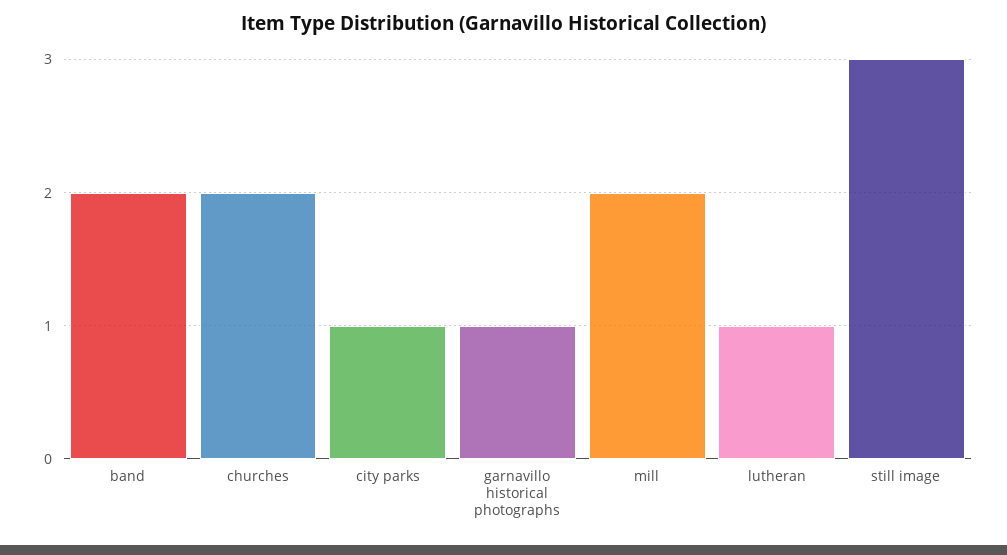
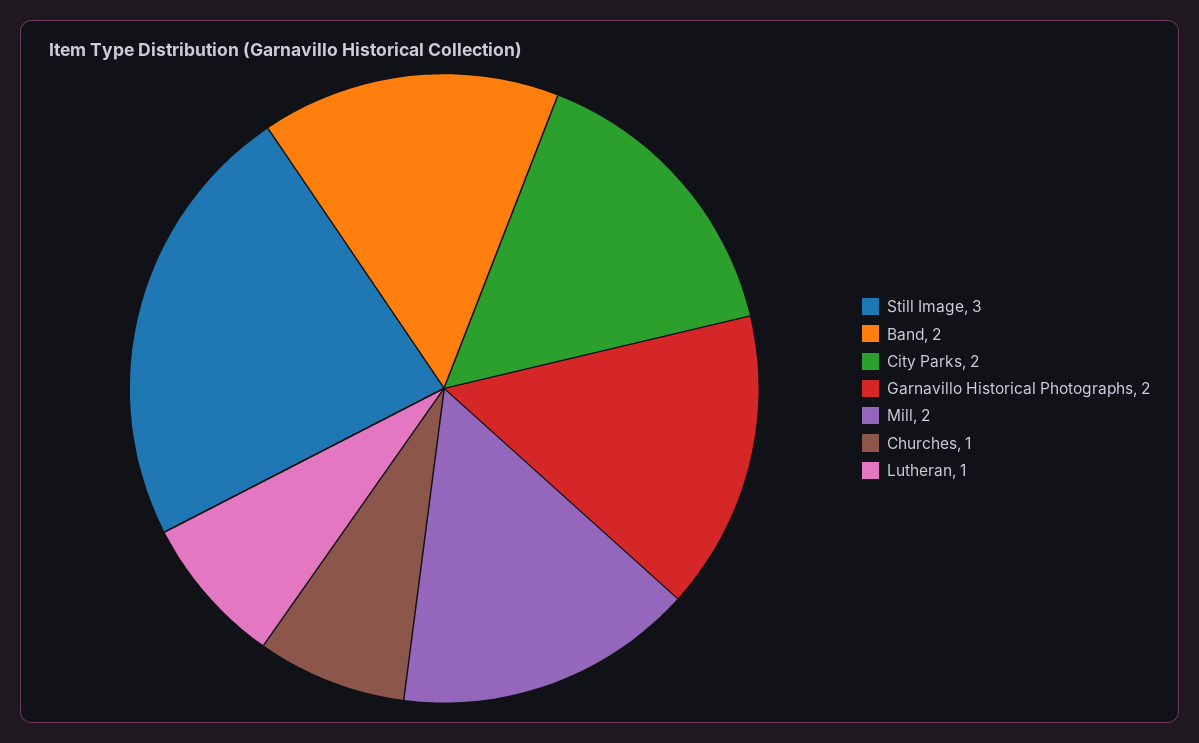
churches: 2 -> 1
city parks: 1 -> 2
garnavillo historical photographs: 1 -> 2

